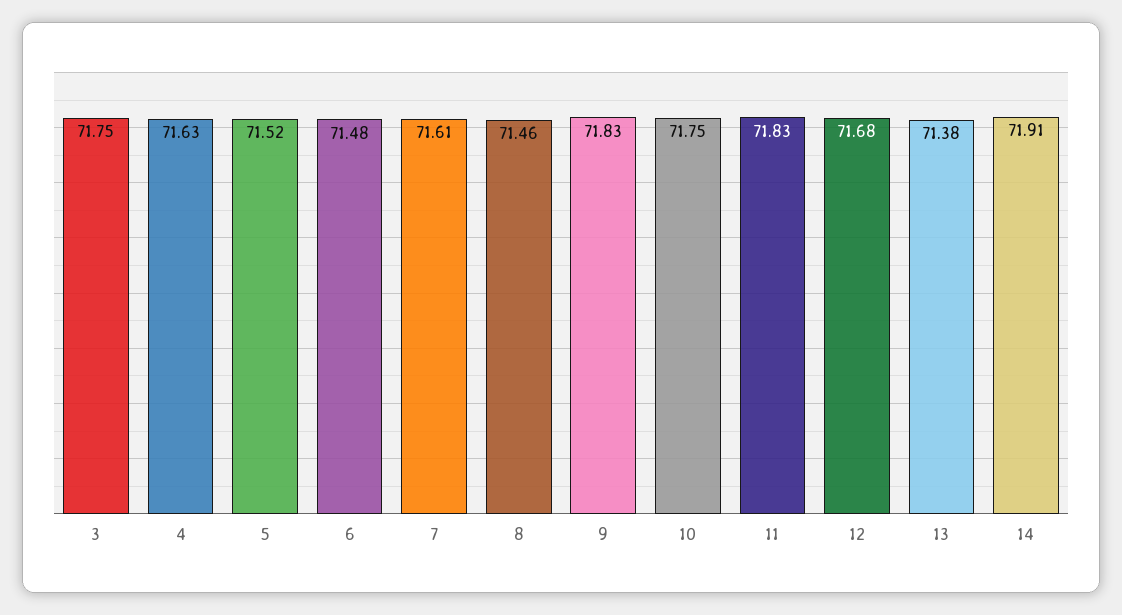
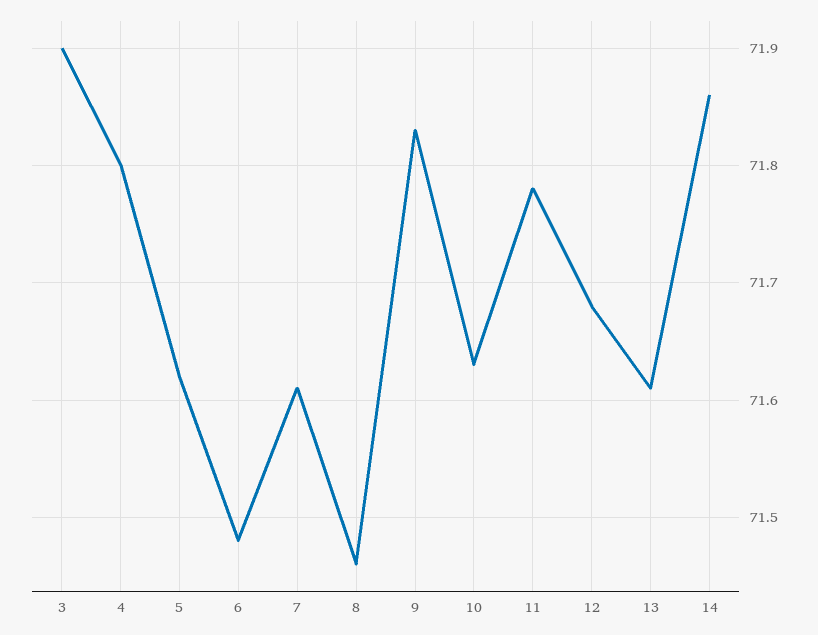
3: 71.75 -> 71.9
4: 71.63 -> 71.8
5: 71.52 -> 71.62
10: 71.75 -> 71.63
11: 71.83 -> 71.78
13: 71.38 -> 71.61
14: 71.91 -> 71.86

